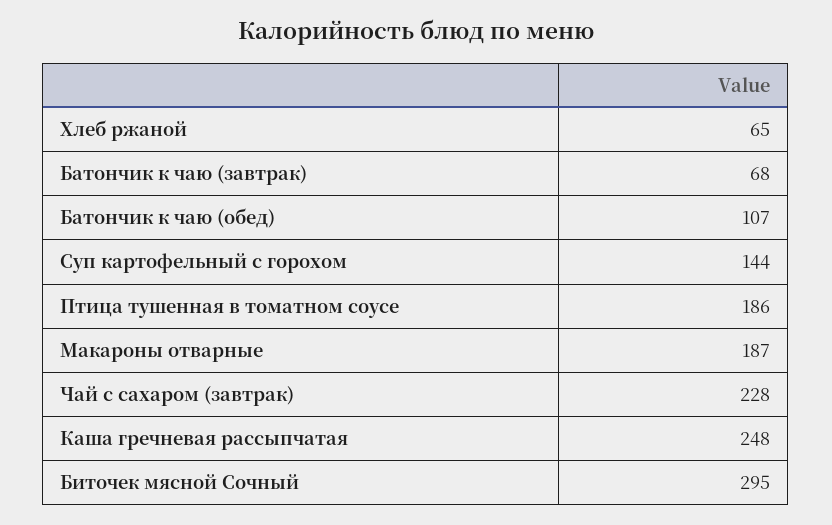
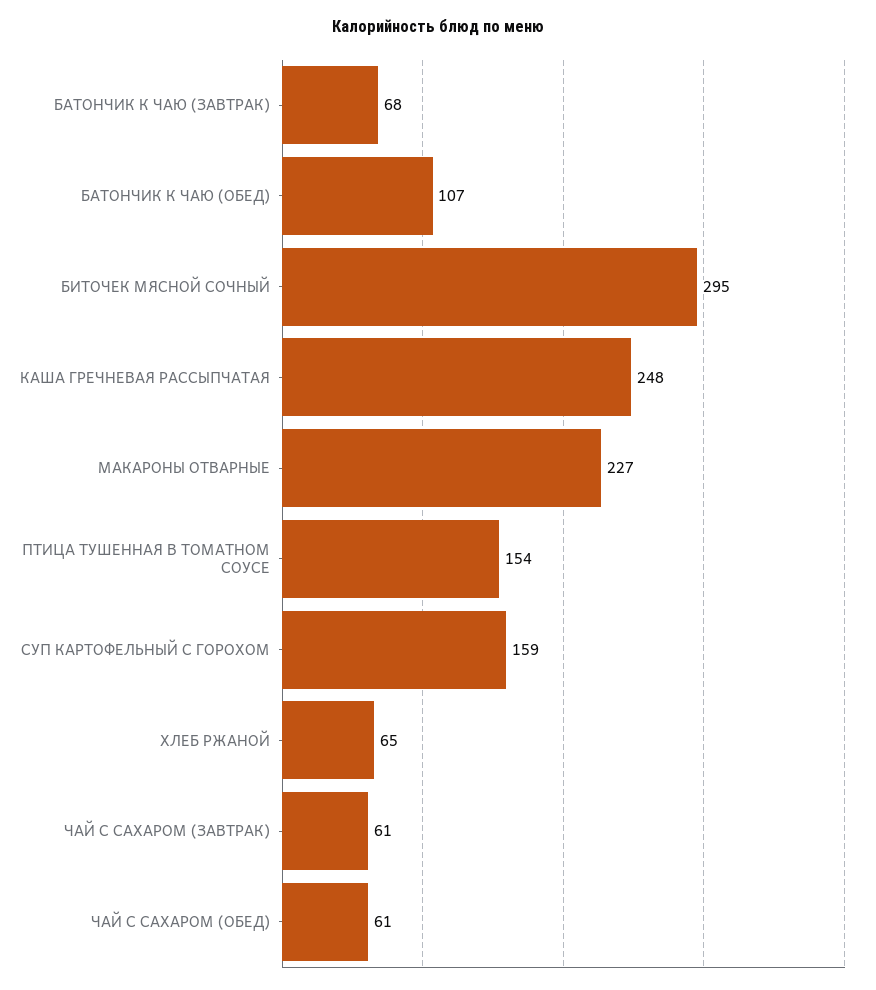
Суп картофельный с горохом: 144 -> 159
Птица тушенная в томатном соусе: 186 -> 154
Макароны отварные: 187 -> 227
Чай с сахаром (завтрак): 228 -> 61
ЧАЙ С САХАРОМ (ОБЕД): none -> 61

